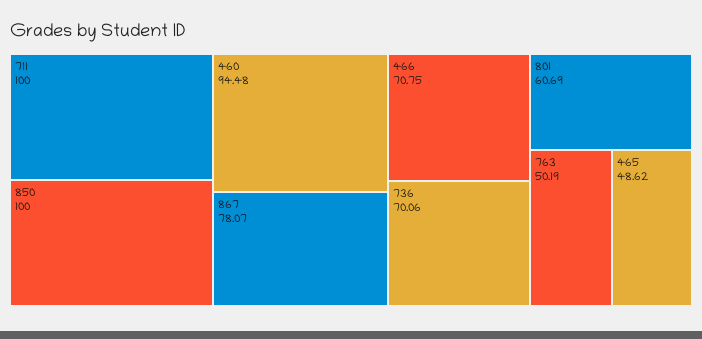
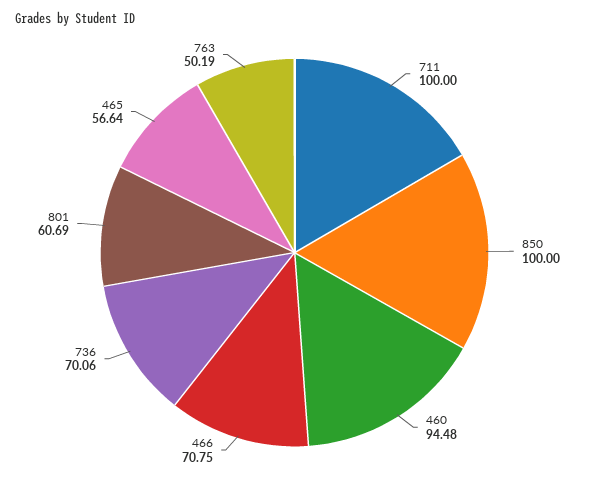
867: 78.07 -> none
465: 48.62 -> 56.64

